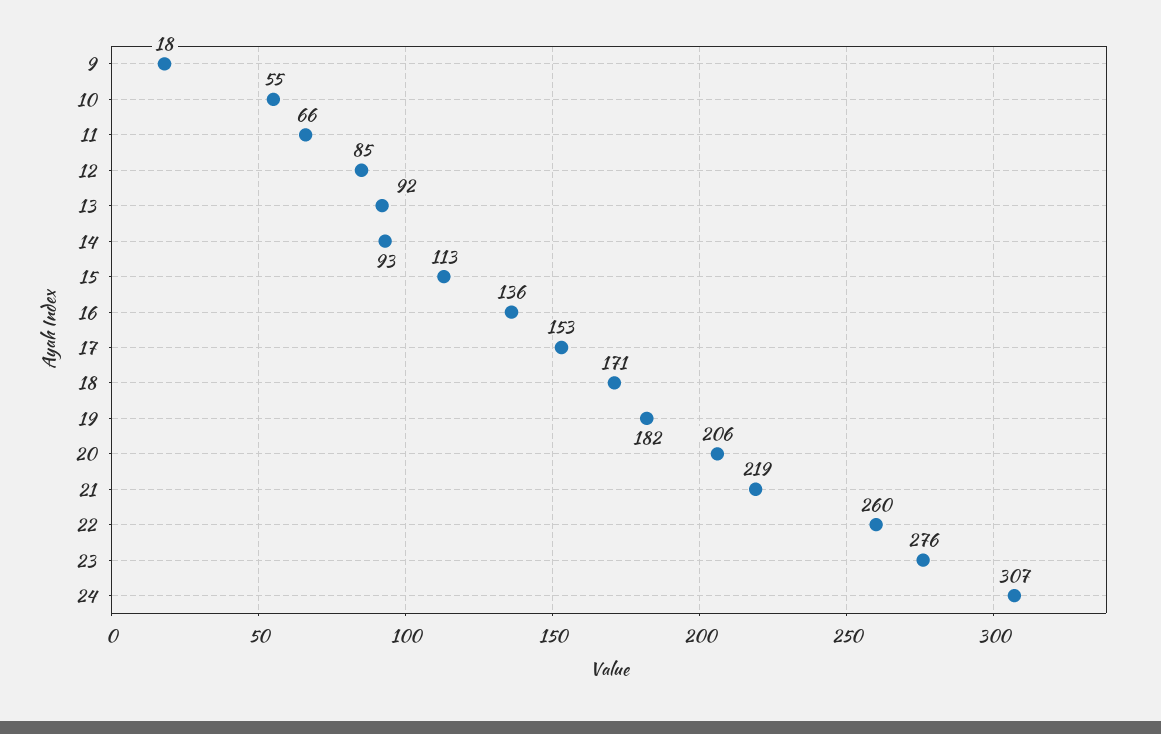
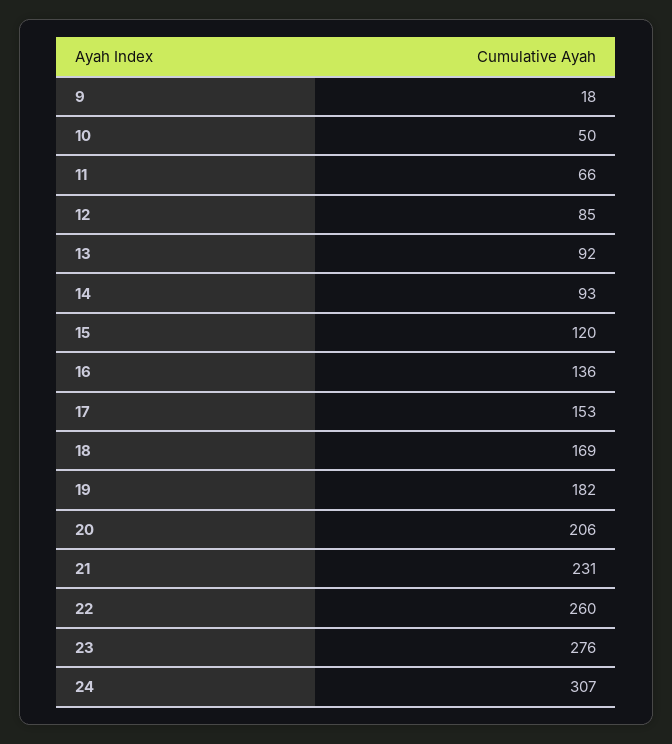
10: 55 -> 50
15: 113 -> 120
18: 171 -> 169
21: 219 -> 231

